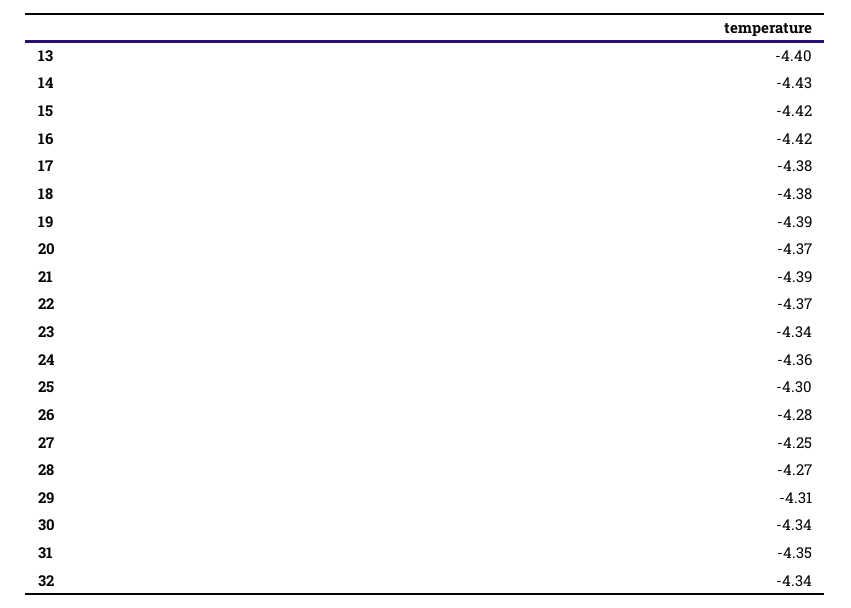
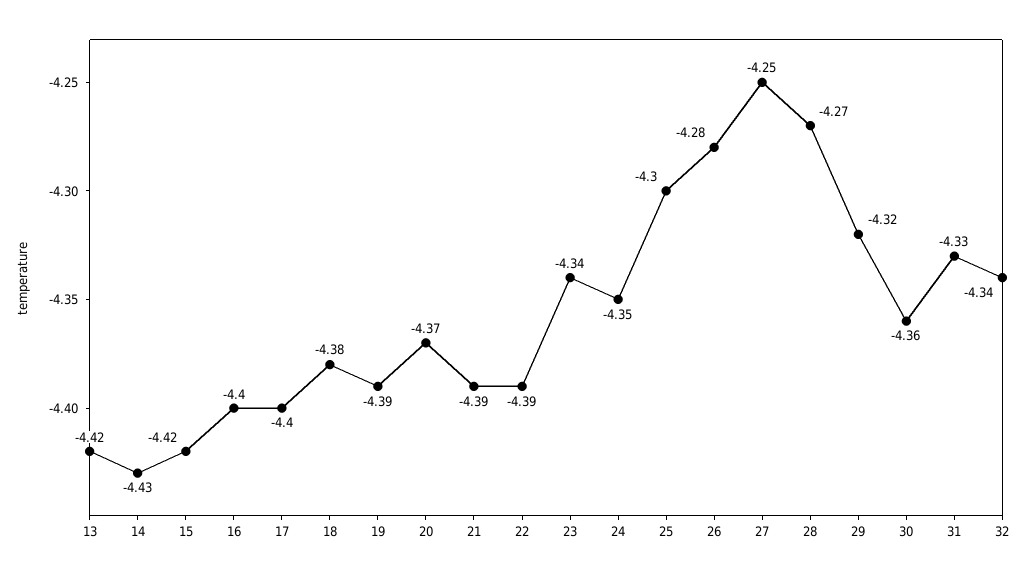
13: -4.4 -> -4.42
16: -4.42 -> -4.4
17: -4.38 -> -4.4
22: -4.37 -> -4.39
24: -4.36 -> -4.35
29: -4.31 -> -4.32
30: -4.34 -> -4.36
31: -4.35 -> -4.33

